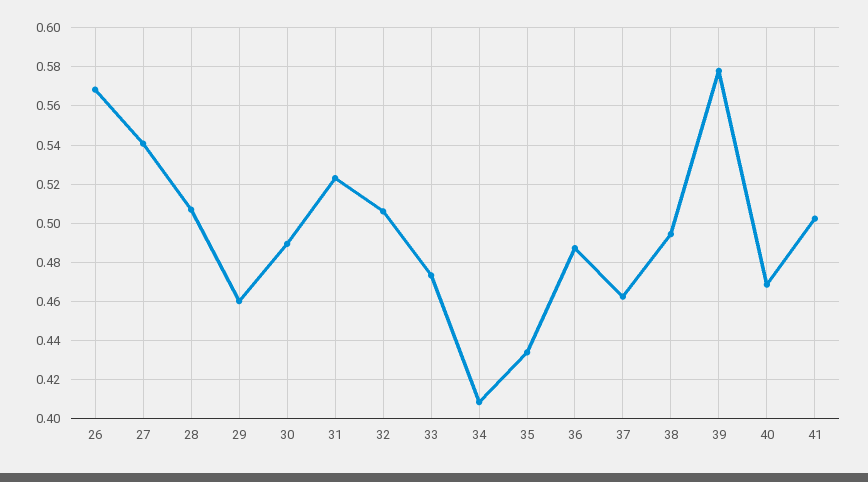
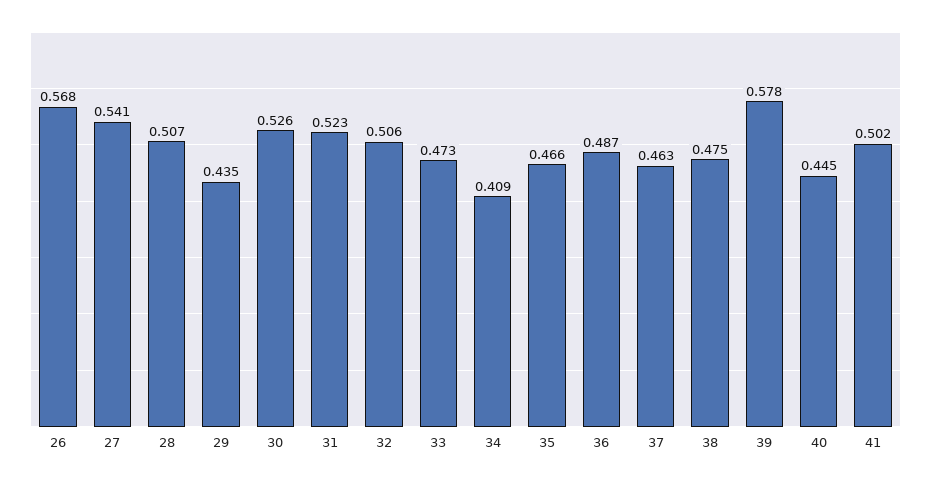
29: 0.46 -> 0.435
30: 0.49 -> 0.526
35: 0.435 -> 0.466
38: 0.495 -> 0.475
40: 0.47 -> 0.445

